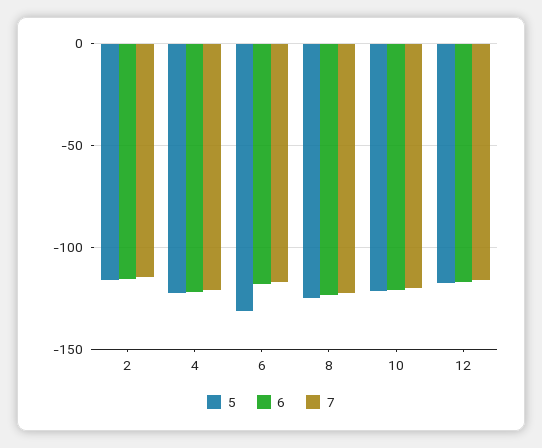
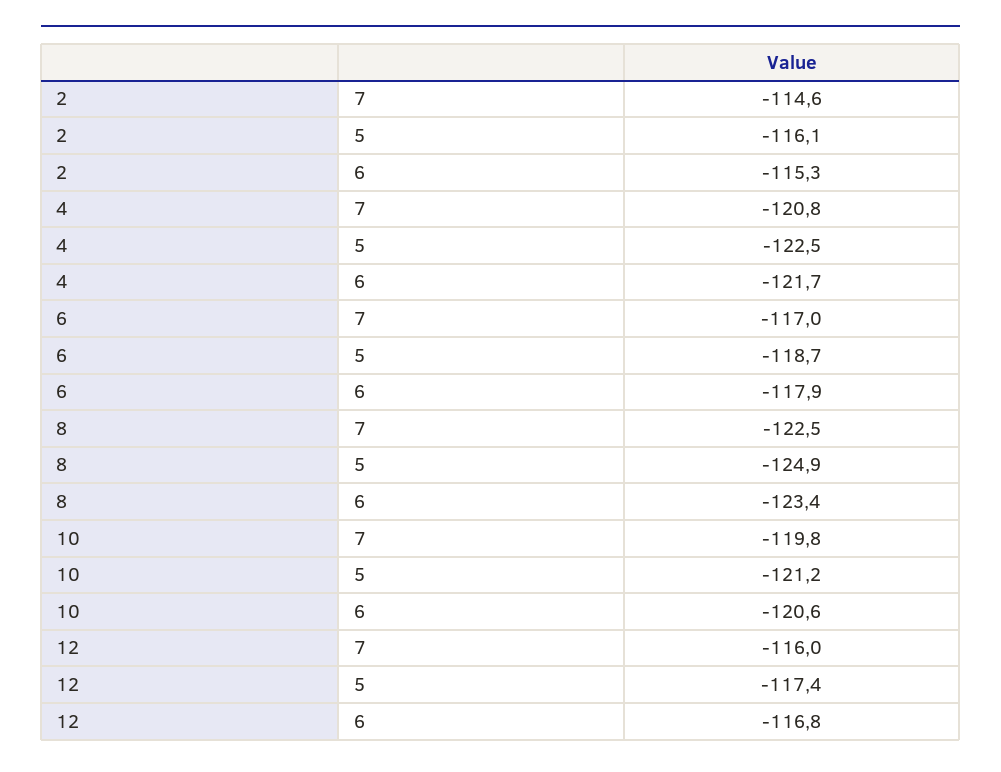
5, 6: -130 -> -118.7

